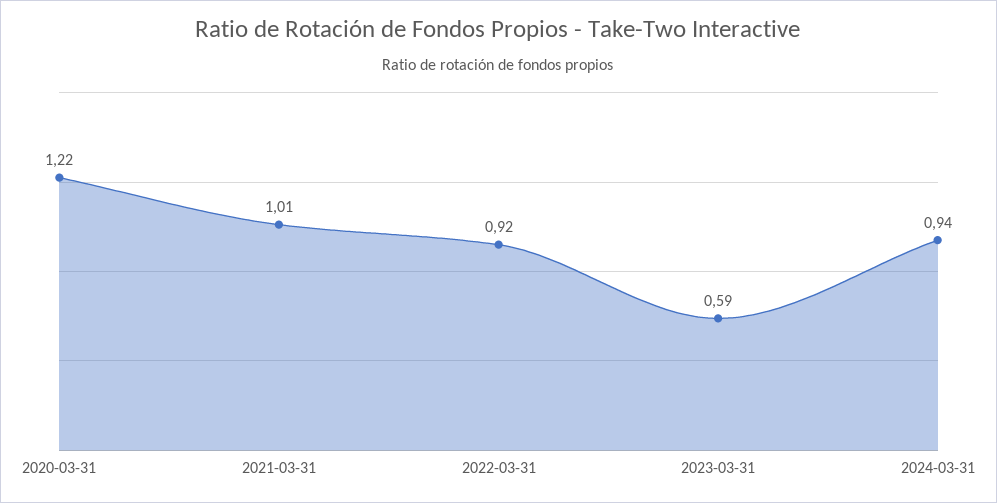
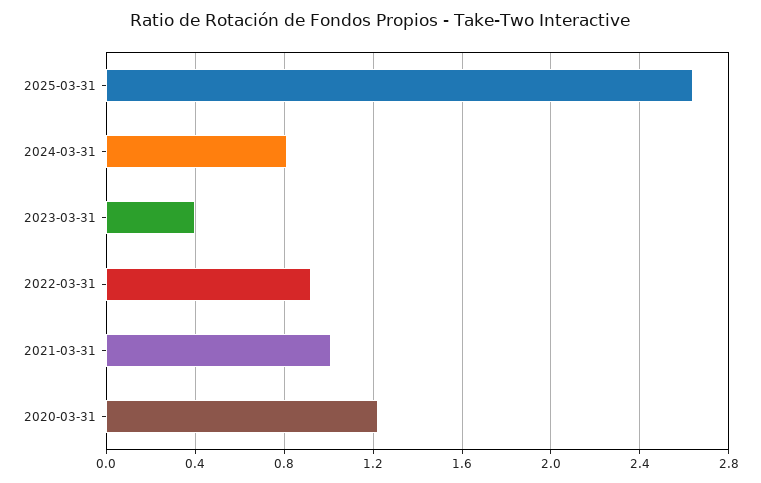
2023-03-31: 0.59 -> 0.4
2024-03-31: 0.94 -> 0.8
2025-03-31: none -> 2.65

